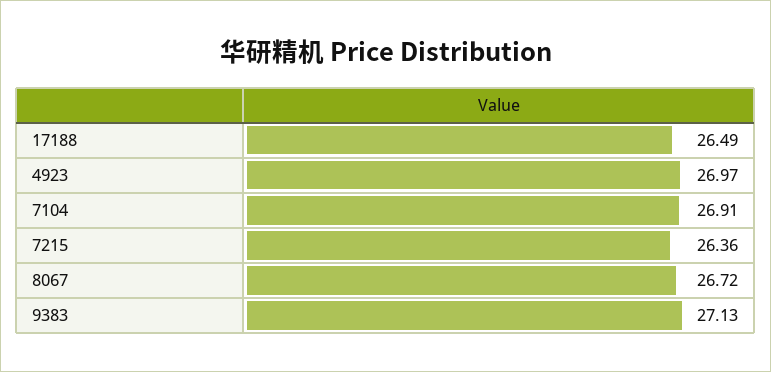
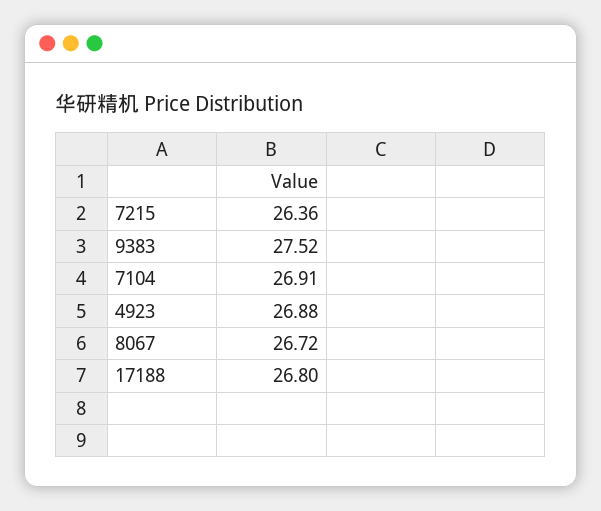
17188: 26.49 -> 26.8
4923: 26.97 -> 26.88
9383: 27.13 -> 27.52

